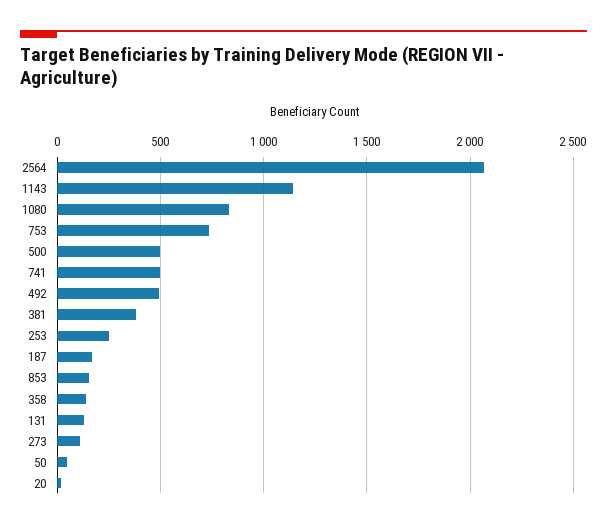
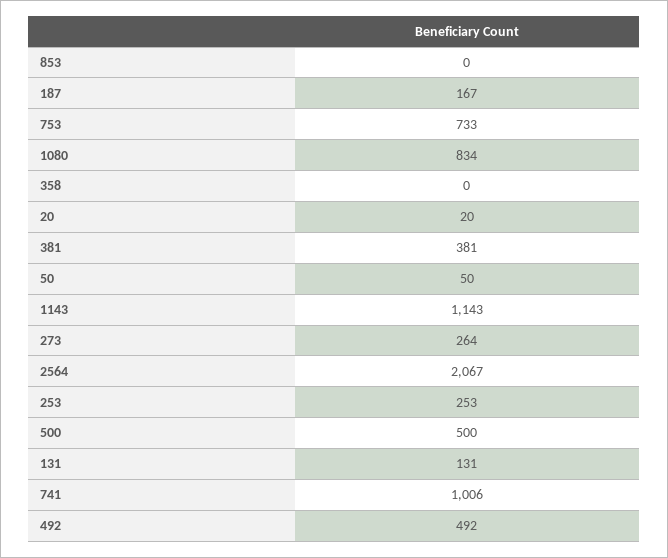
741: 500 -> 1006
853: 150 -> 0
358: 150 -> 0
273: 100 -> 264

